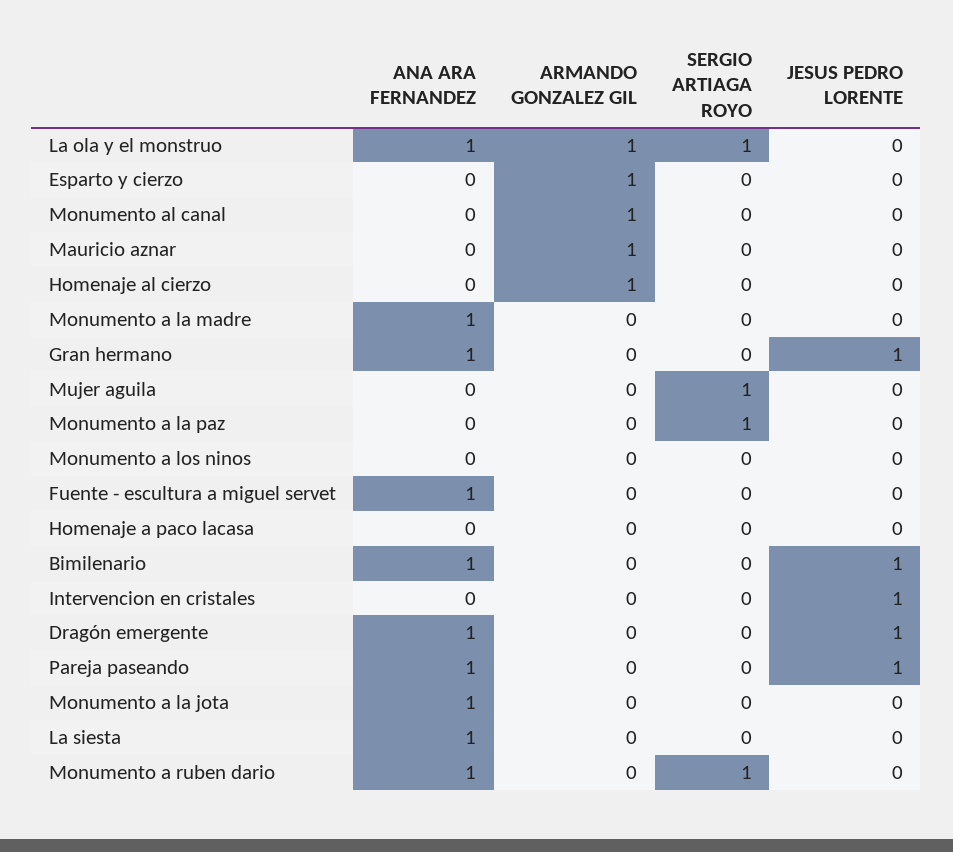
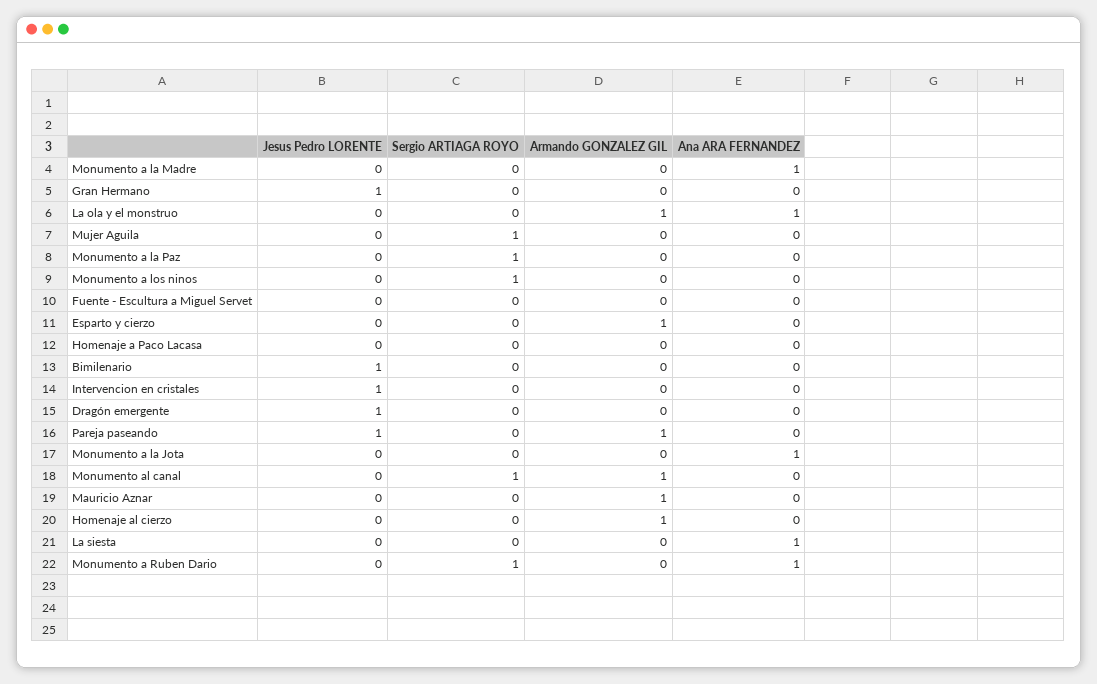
SERGIO ARTIAGA ROYO, La ola y el monstruo: 1 -> 0
SERGIO ARTIAGA ROYO, Monumento al canal: 0 -> 1
ANA ARA FERNANDEZ, Gran hermano: 1 -> 0
SERGIO ARTIAGA ROYO, Monumento a los ninos: 0 -> 1
ANA ARA FERNANDEZ, Fuente - escultura a miguel servet: 1 -> 0
ANA ARA FERNANDEZ, Bimilenario: 1 -> 0
ANA ARA FERNANDEZ, Dragón emergente: 1 -> 0
ANA ARA FERNANDEZ, Pareja paseando: 1 -> 0
ARMANDO GONZALEZ GIL, Pareja paseando: 0 -> 1

